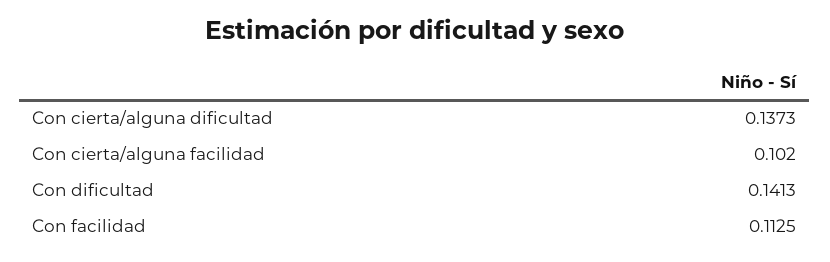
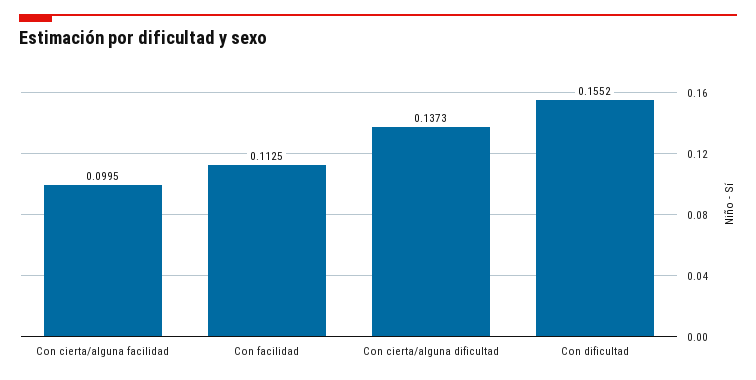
Con cierta/alguna facilidad: 0.102 -> 0.0995
Con dificultad: 0.1413 -> 0.1552

